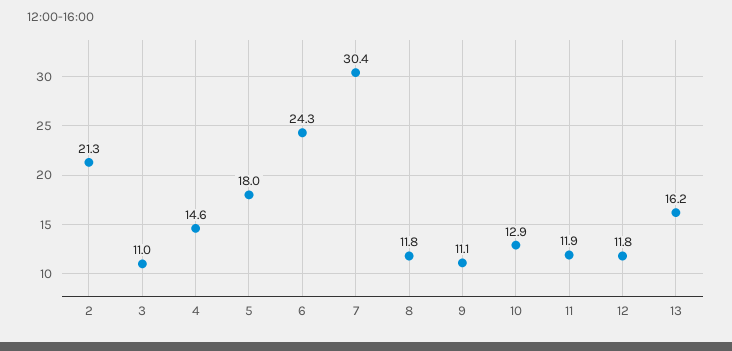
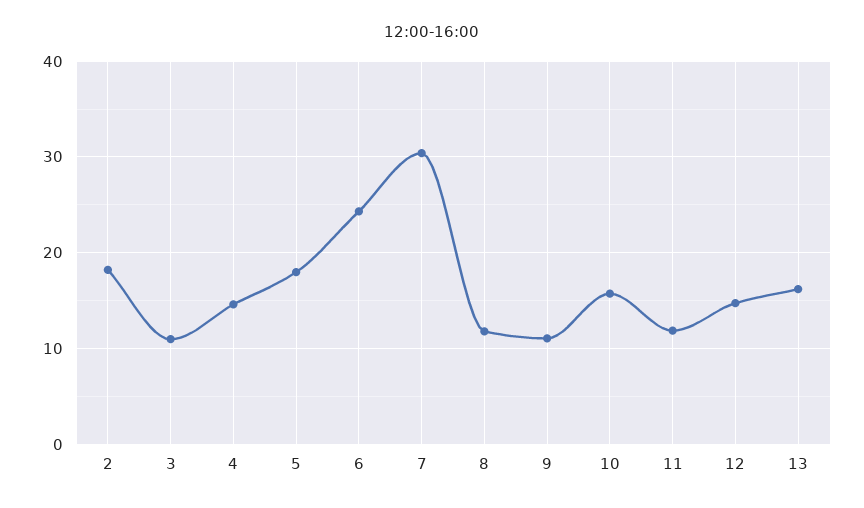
2: 21.3 -> 18
10: 12.9 -> 16
12: 11.8 -> 15

